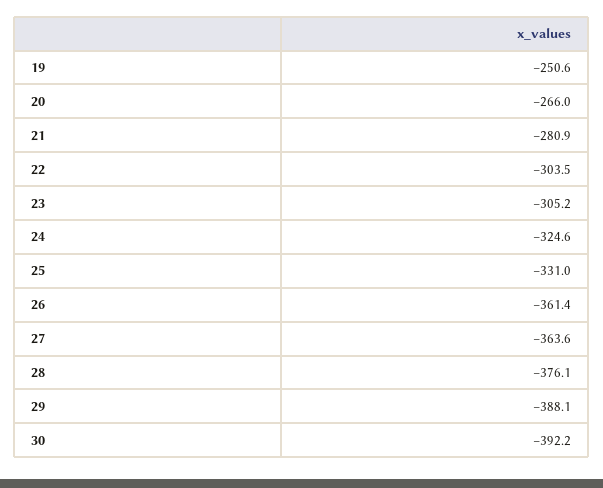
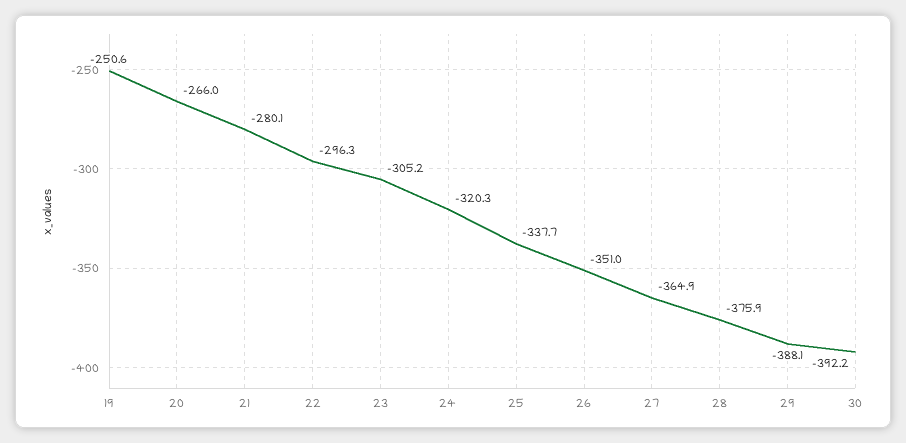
21: -280.9 -> -280.1
22: -303.5 -> -296.3
24: -324.6 -> -320.3
25: -331 -> -337.7
26: -361.4 -> -351
27: -363.6 -> -364.9
28: -376.1 -> -375.9

